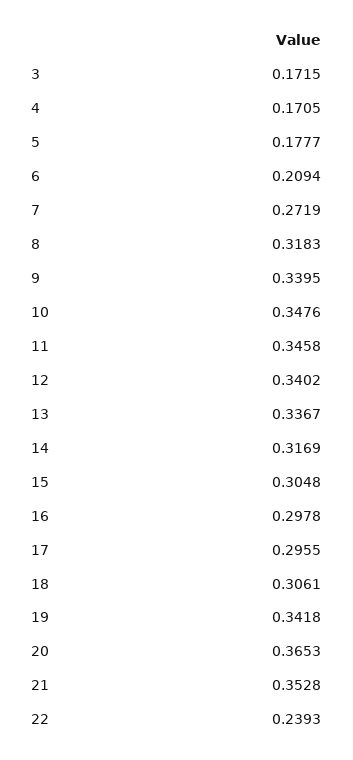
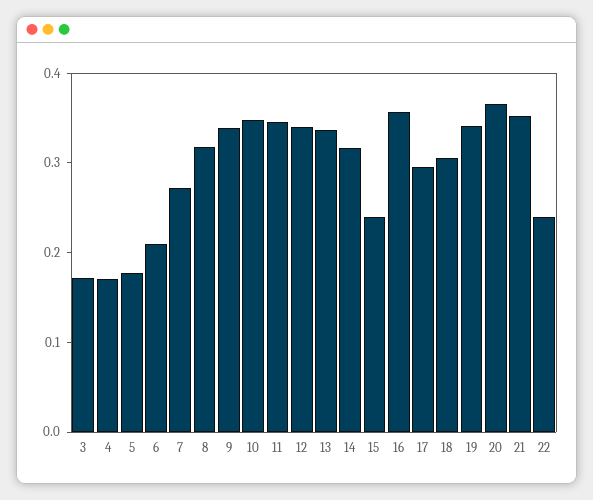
15: 0.3048 -> 0.24
16: 0.2978 -> 0.36

